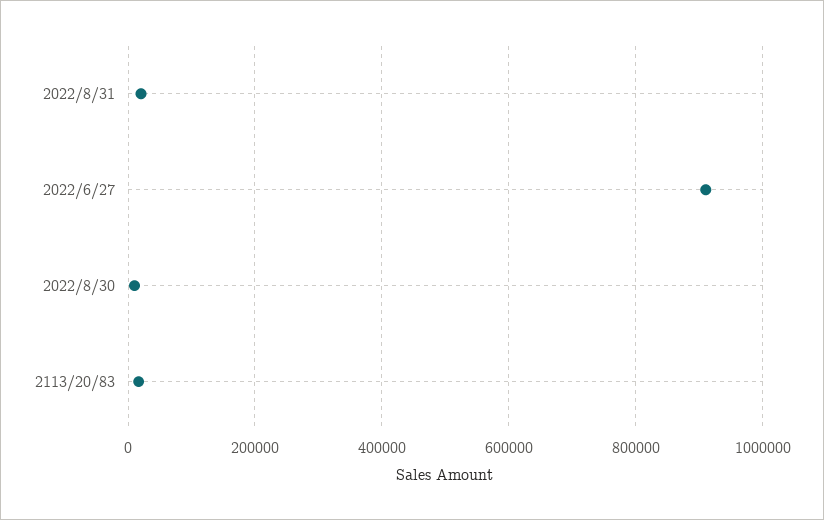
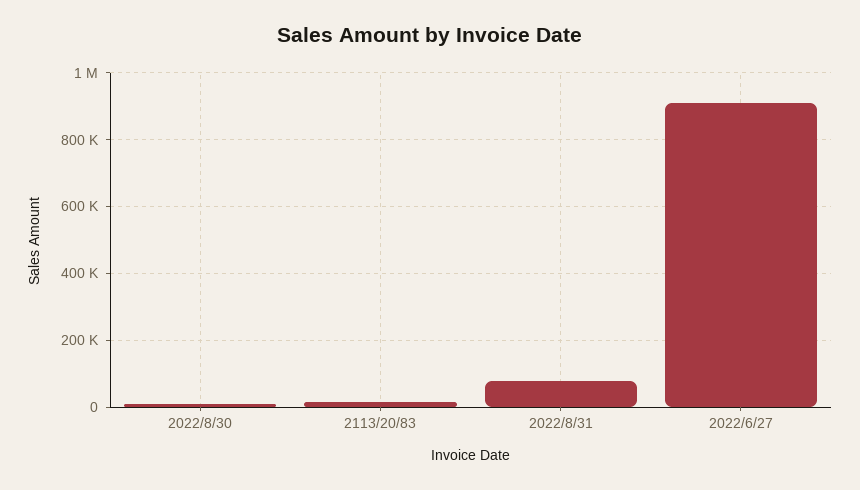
2022/8/31: 20000 -> 80000

